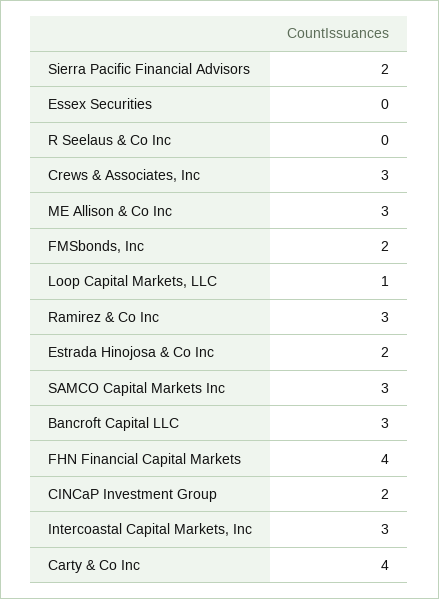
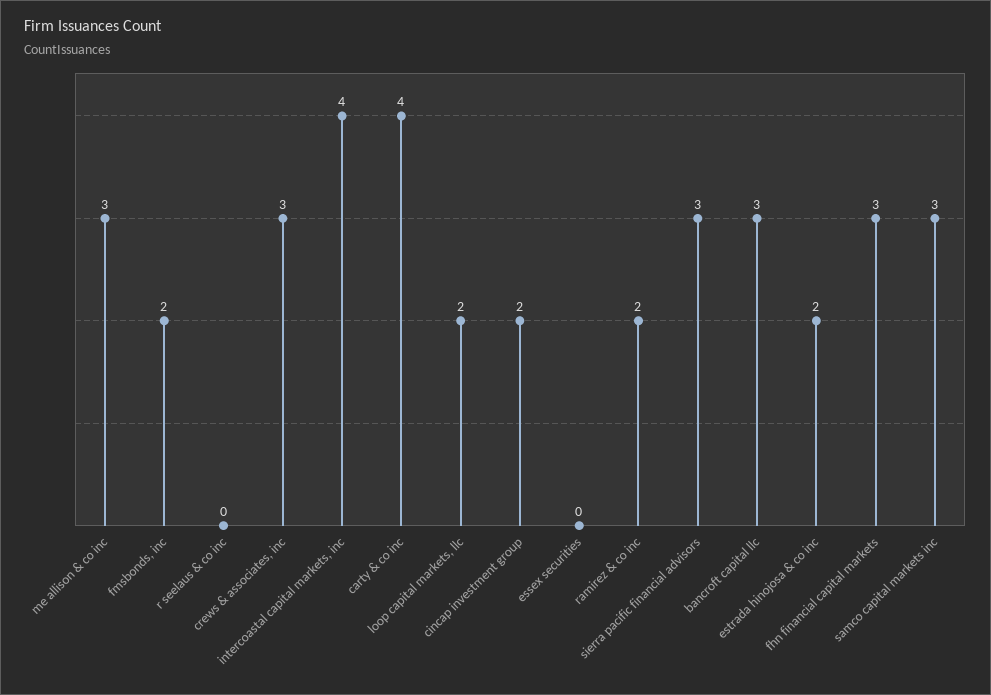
Sierra Pacific Financial Advisors: 2 -> 3
Loop Capital Markets, LLC: 1 -> 2
Ramirez & Co Inc: 3 -> 2
FHN Financial Capital Markets: 4 -> 3
Intercoastal Capital Markets, Inc: 3 -> 4

